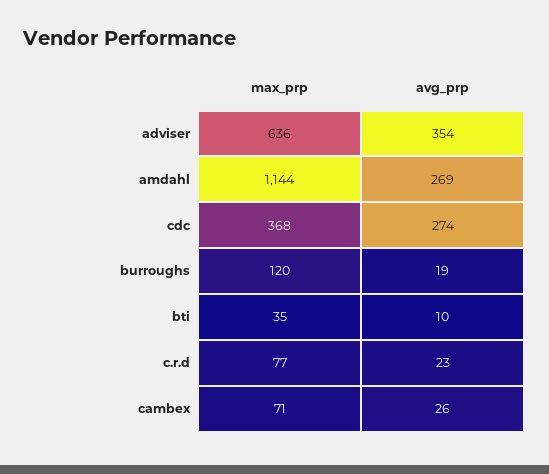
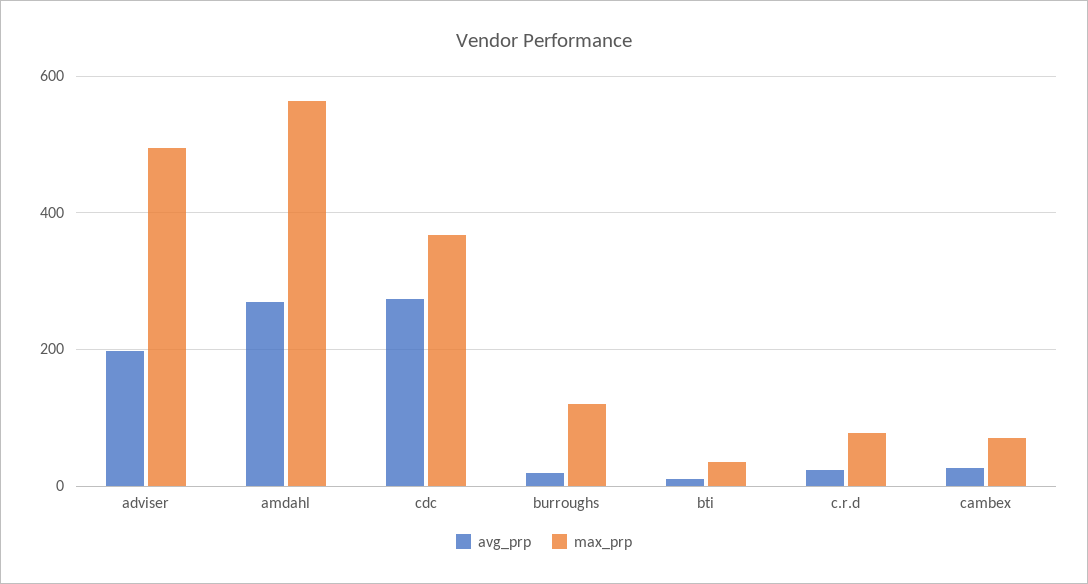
max_prp, adviser: 636 -> 500
avg_prp, adviser: 354 -> 200
max_prp, amdahl: 1144 -> 560

